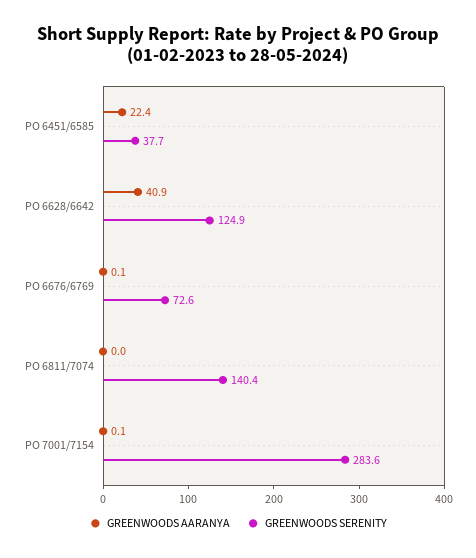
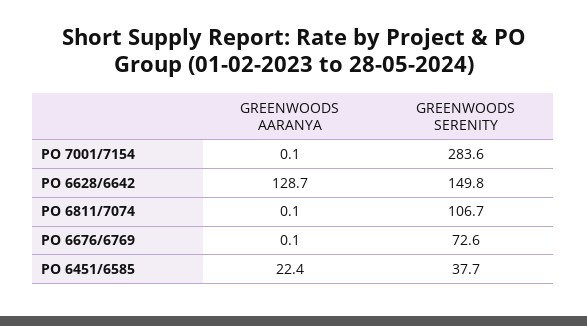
GREENWOODS AARANYA, PO 6628/6642: 40.9 -> 128.7
GREENWOODS SERENITY, PO 6628/6642: 124.9 -> 149.8
GREENWOODS AARANYA, PO 6811/7074: 0 -> 0.1
GREENWOODS SERENITY, PO 6811/7074: 140.4 -> 106.7

